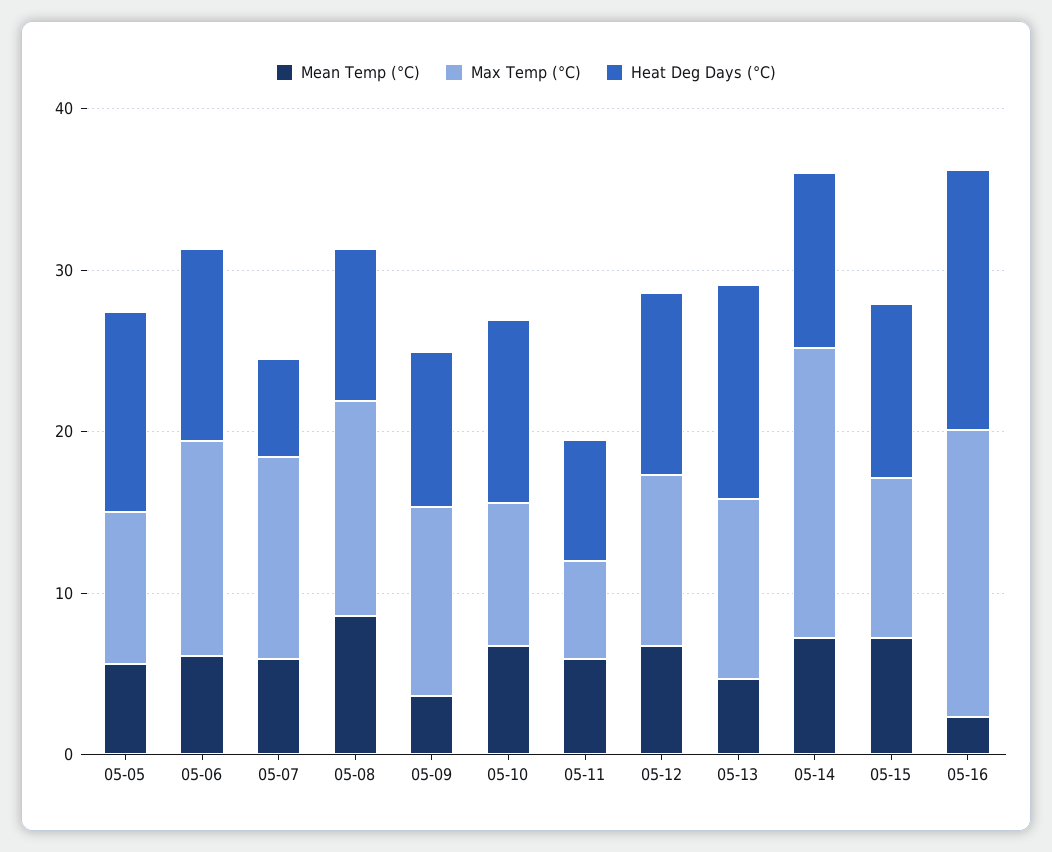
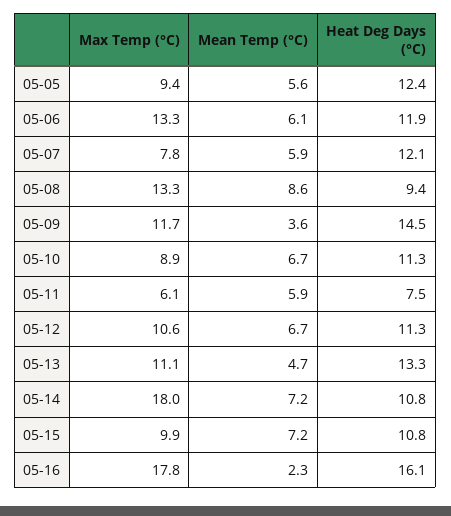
Max Temp (°C), 05-07: 12 -> 7.8
Heat Deg Days (°C), 05-07: 6 -> 12.1
Heat Deg Days (°C), 05-09: 10 -> 14.5

